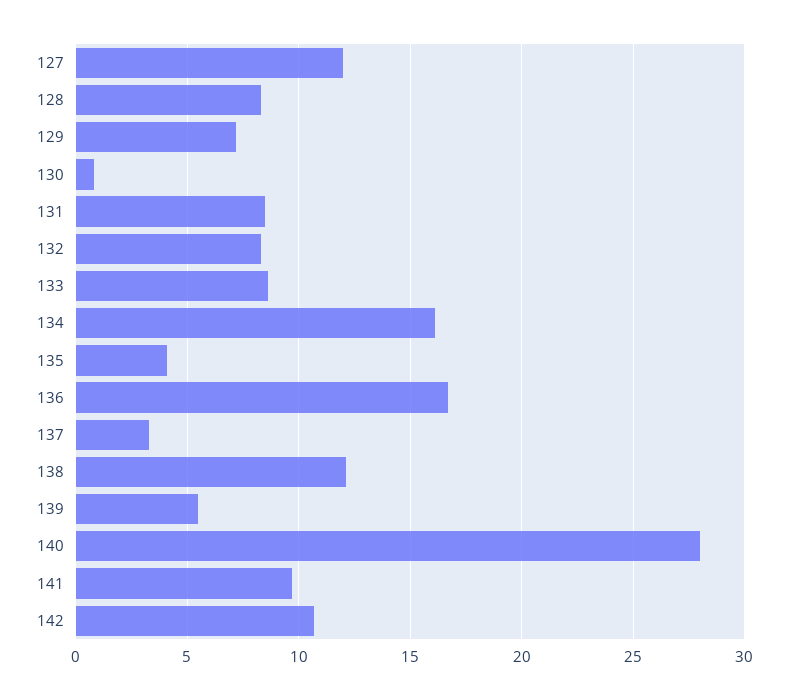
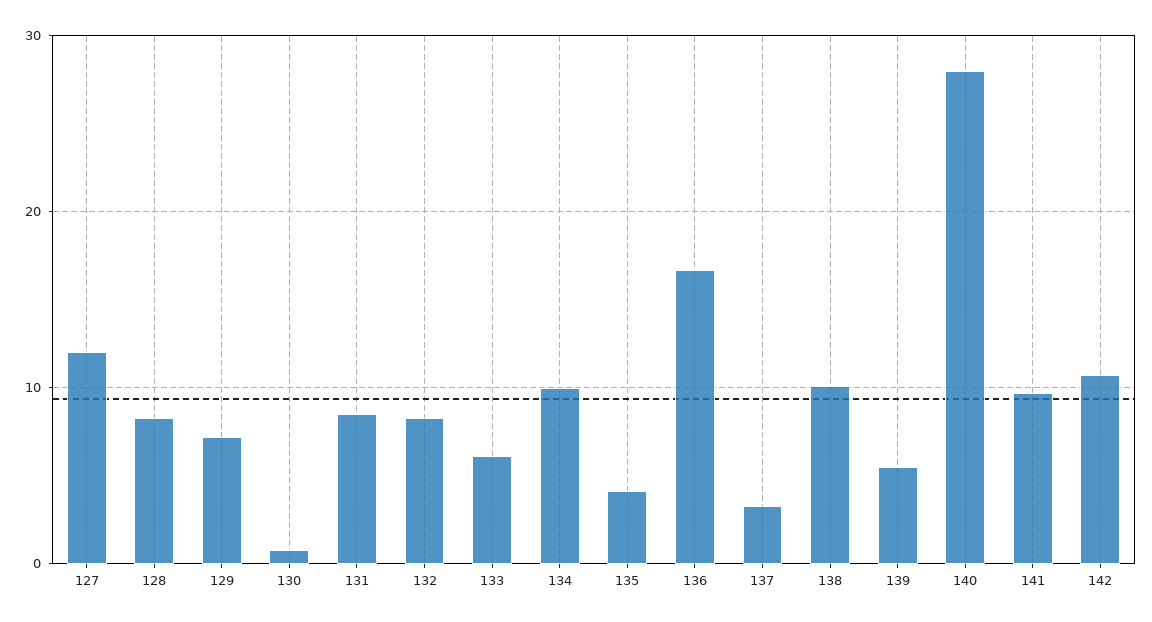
133: 8.5 -> 6
134: 16 -> 10
138: 12 -> 10

